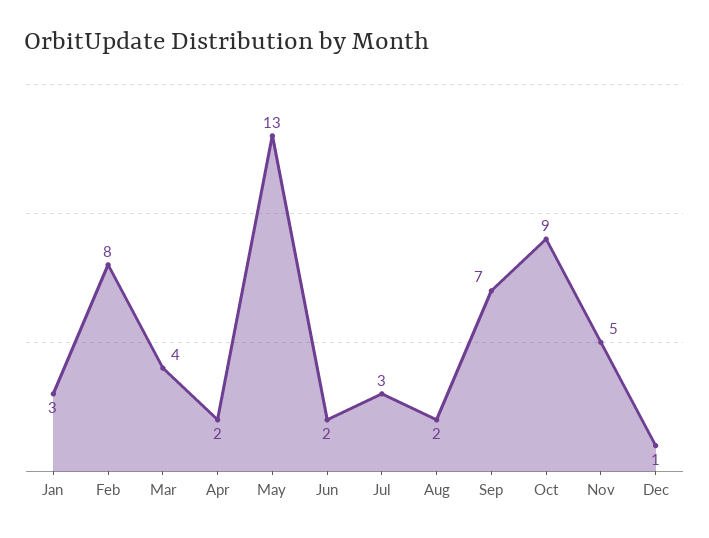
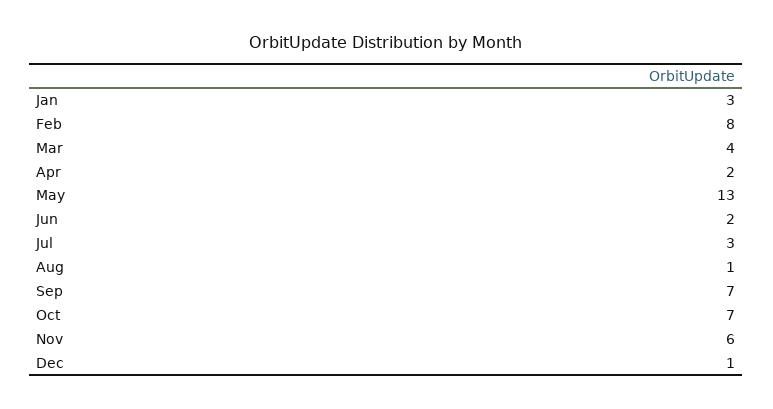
Aug: 2 -> 1
Oct: 9 -> 7
Nov: 5 -> 6

